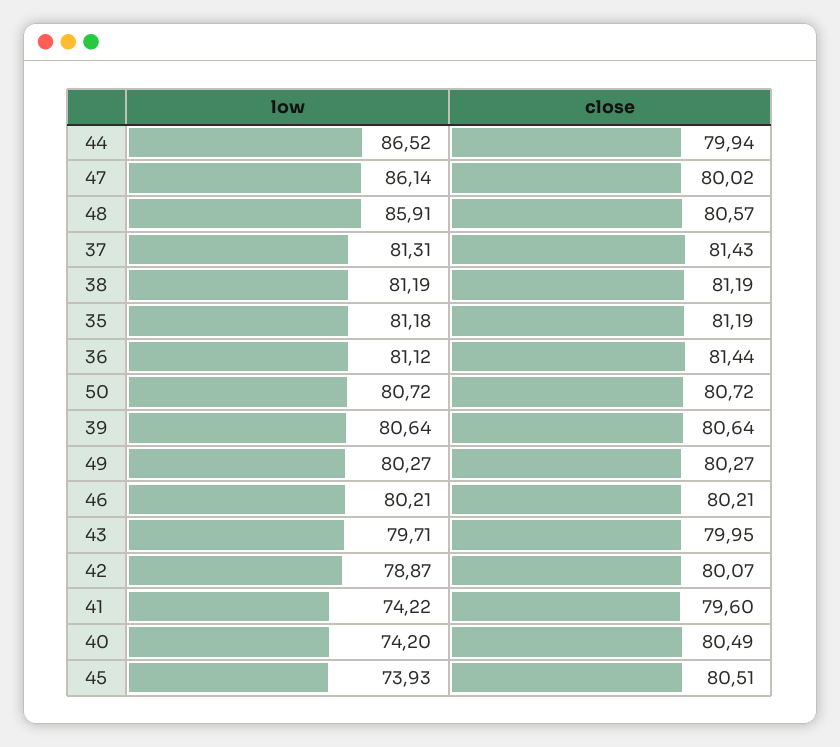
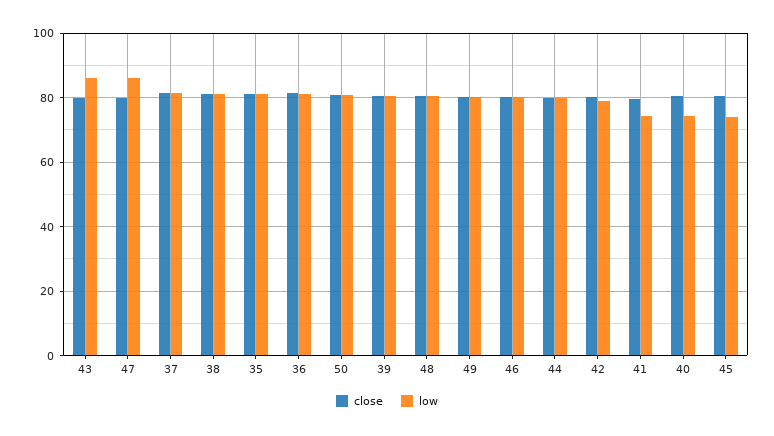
low, 44: 86.52 -> 80
low, 48: 85.91 -> 80
low, 43: 79.71 -> 86

